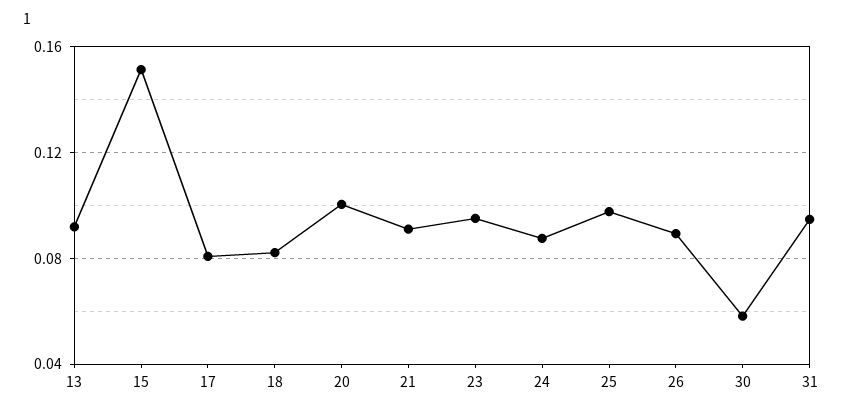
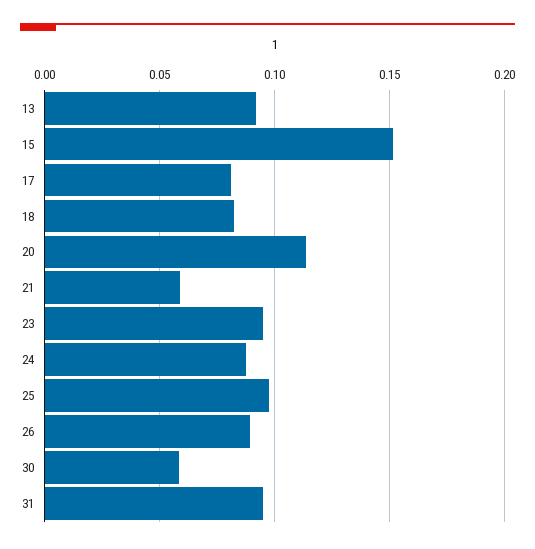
20: 0.1 -> 0.115
21: 0.09 -> 0.06

